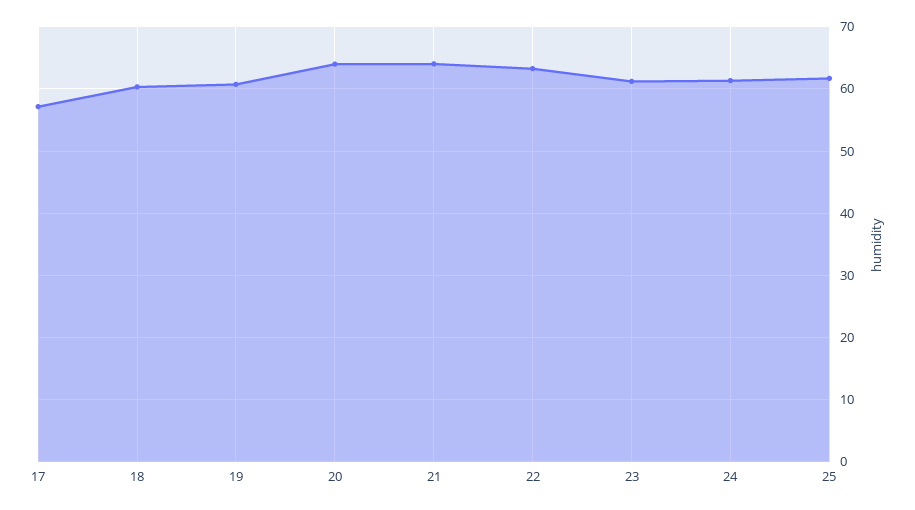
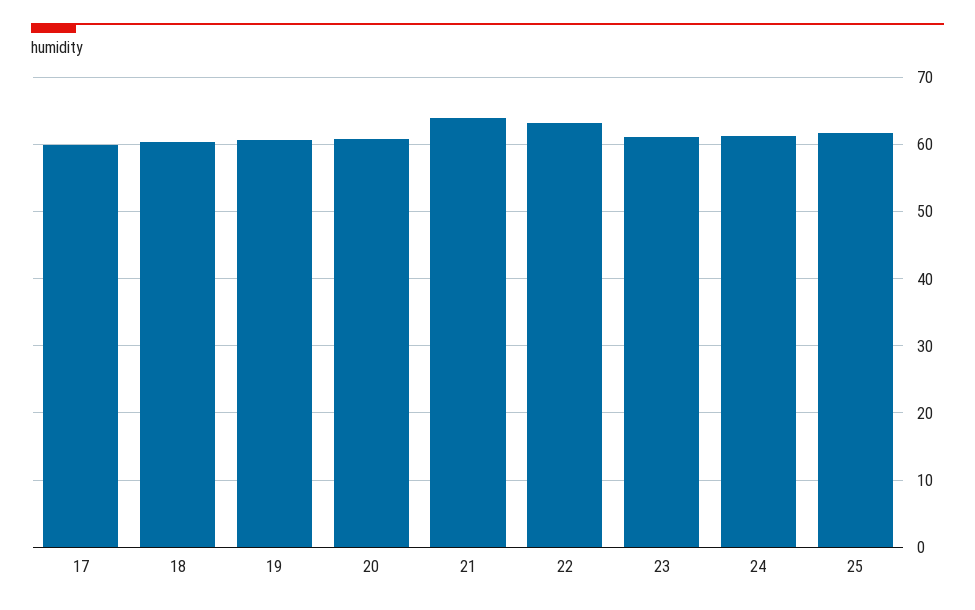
17: 57 -> 60
20: 64 -> 61

